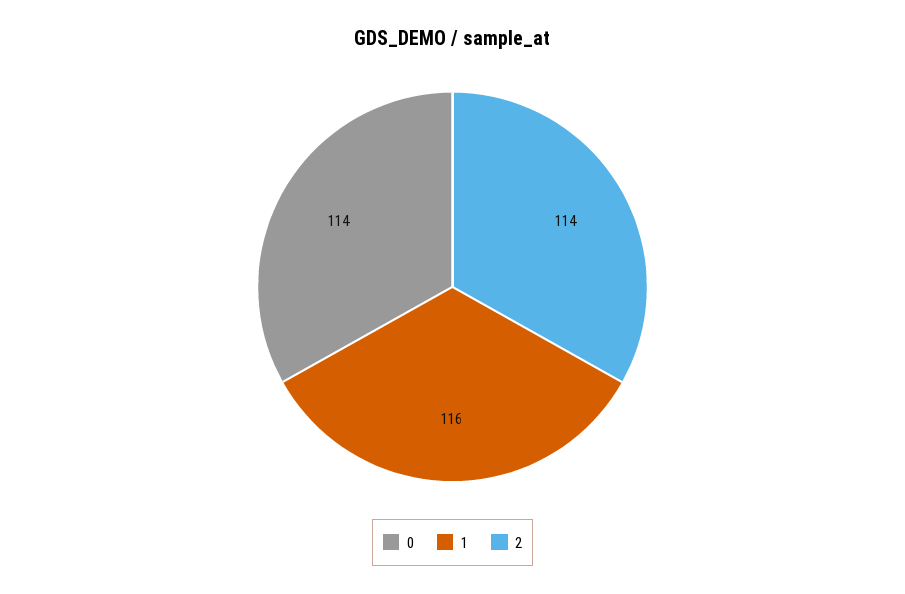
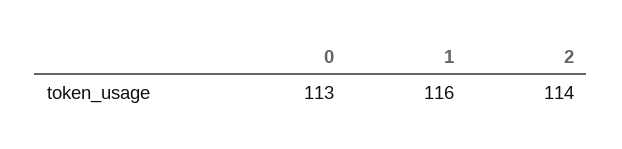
0: 114 -> 113

